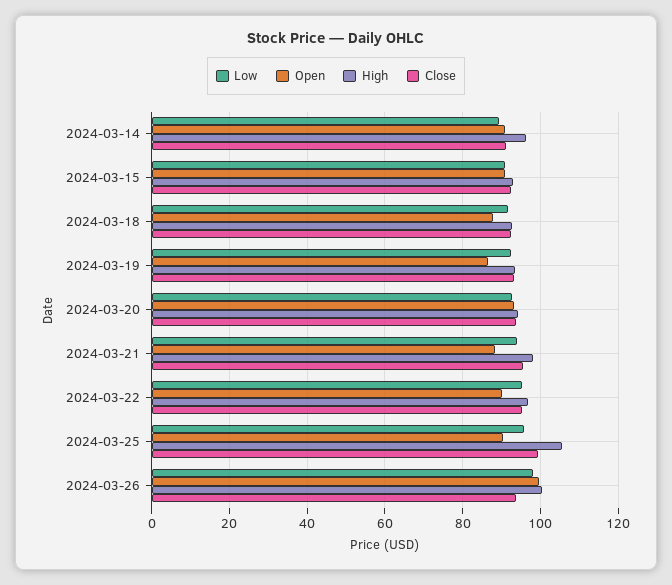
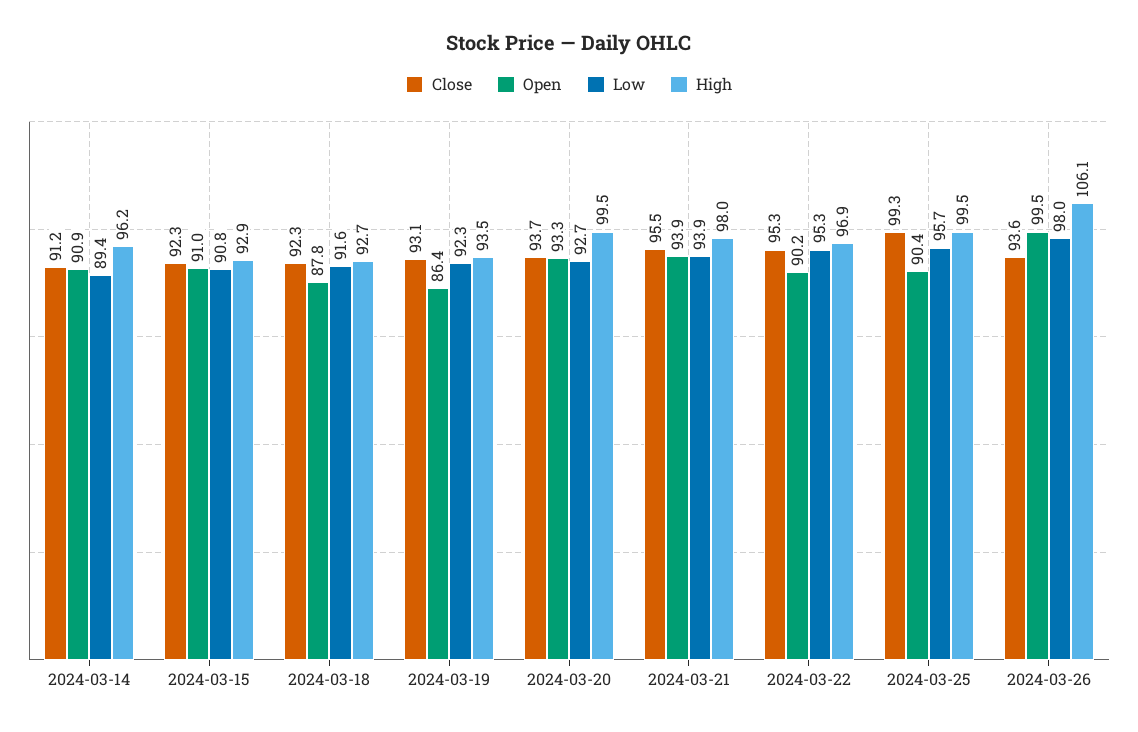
High, 2024-03-20: 94 -> 99.5
Open, 2024-03-21: 88 -> 93.9
High, 2024-03-25: 106 -> 99.5
High, 2024-03-26: 100 -> 106.1

